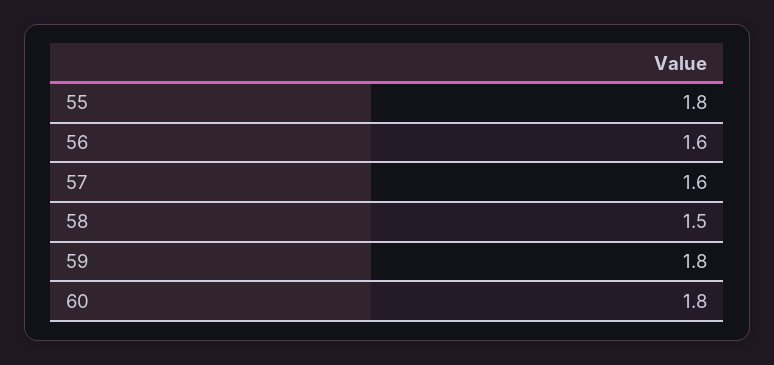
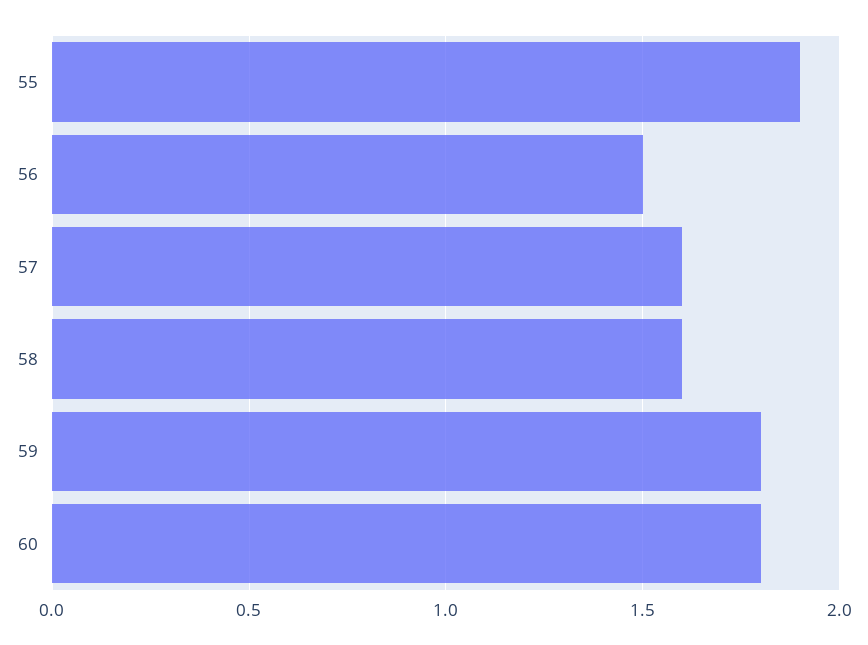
55: 1.8 -> 1.9
56: 1.6 -> 1.5
58: 1.5 -> 1.6

